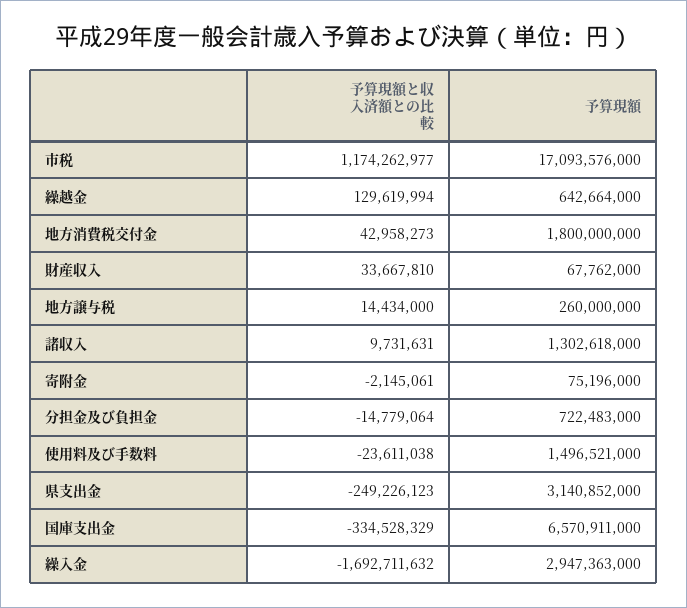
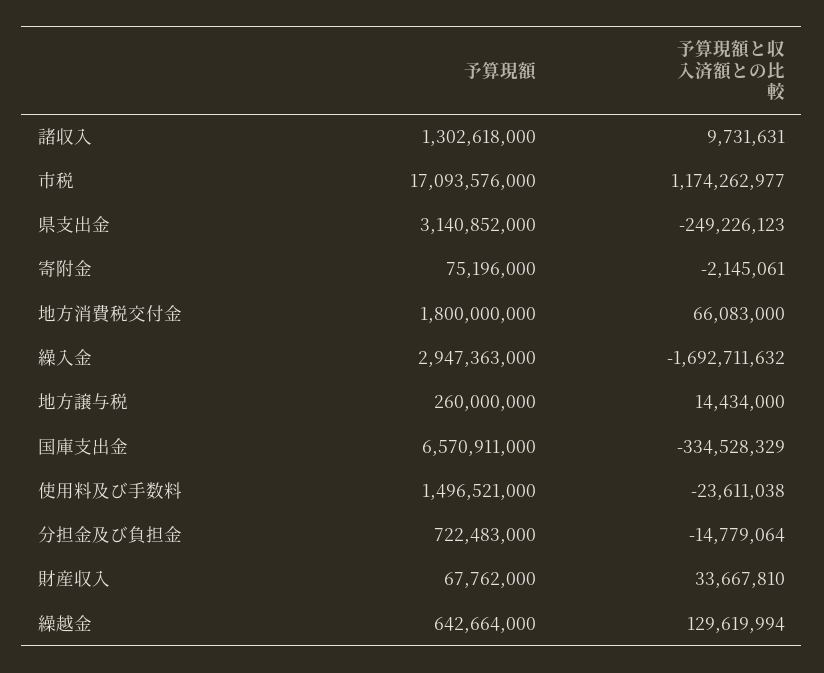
予算現額と収入済額との比較, 地方消費税交付金: 42958273 -> 66083000

